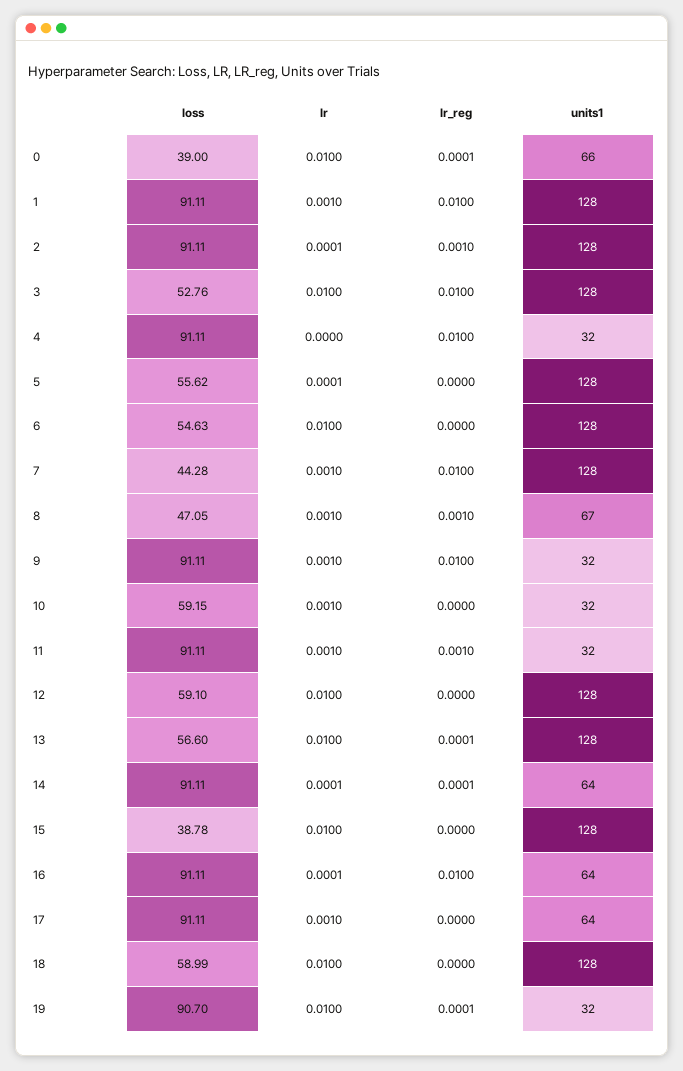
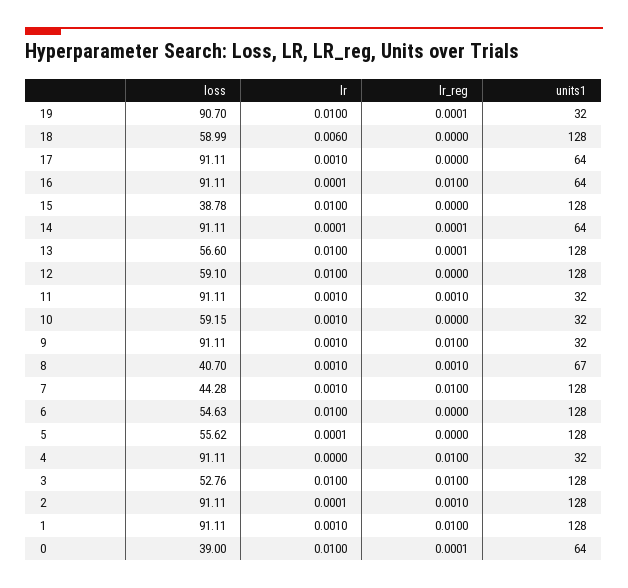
units1, 0: 66 -> 64
loss, 8: 47.05 -> 40.7
lr, 18: 0.01 -> 0.006

